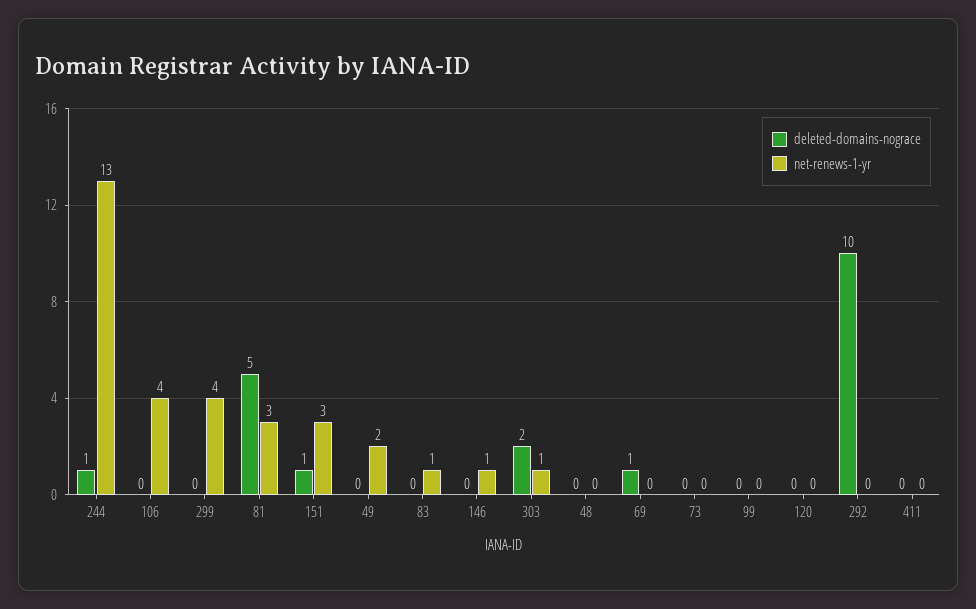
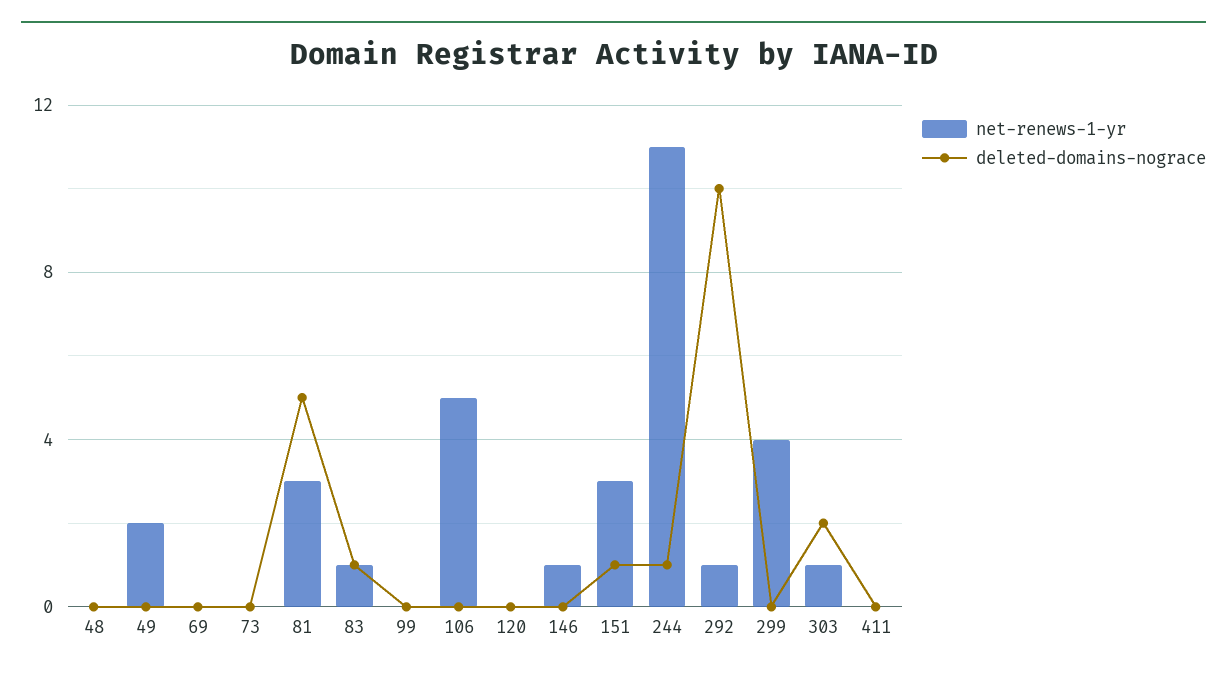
net-renews-1-yr, 244: 13 -> 11
net-renews-1-yr, 106: 4 -> 5
deleted-domains-nograce, 83: 0 -> 1
deleted-domains-nograce, 69: 1 -> 0
net-renews-1-yr, 292: 0 -> 1

